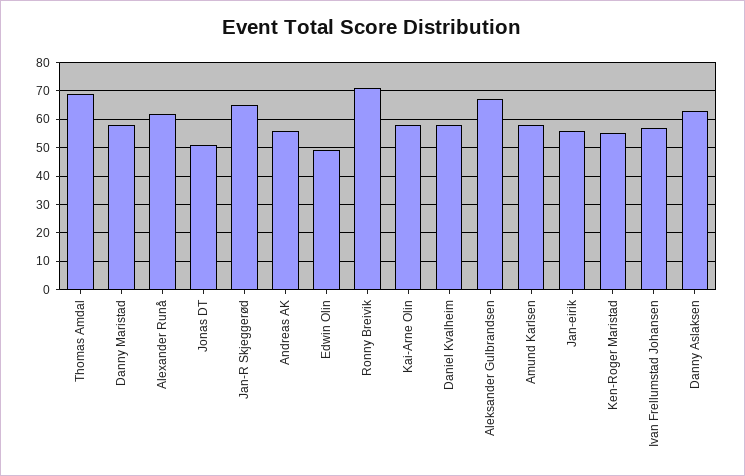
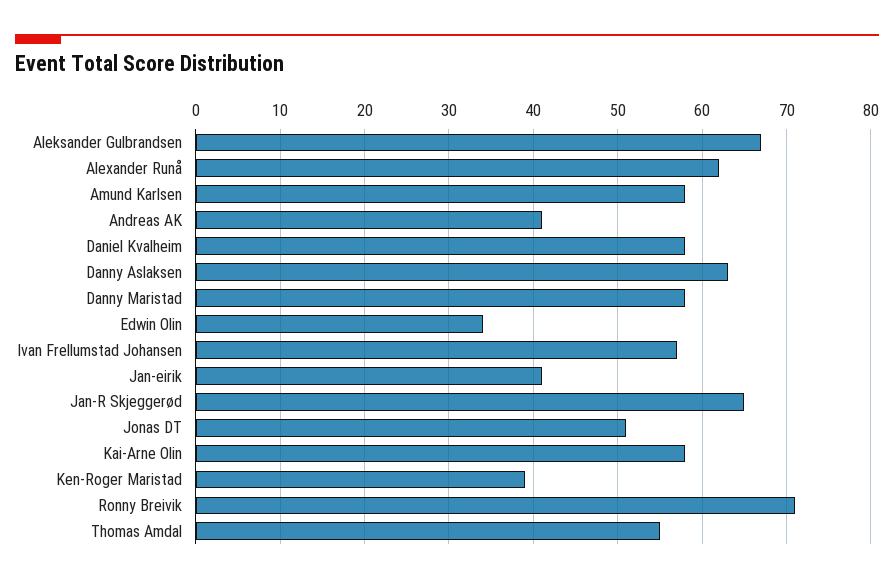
Thomas Amdal: 70 -> 55
Andreas AK: 55 -> 41
Edwin Olin: 50 -> 34
Jan-eirik: 55 -> 41
Ken-Roger Maristad: 55 -> 39

